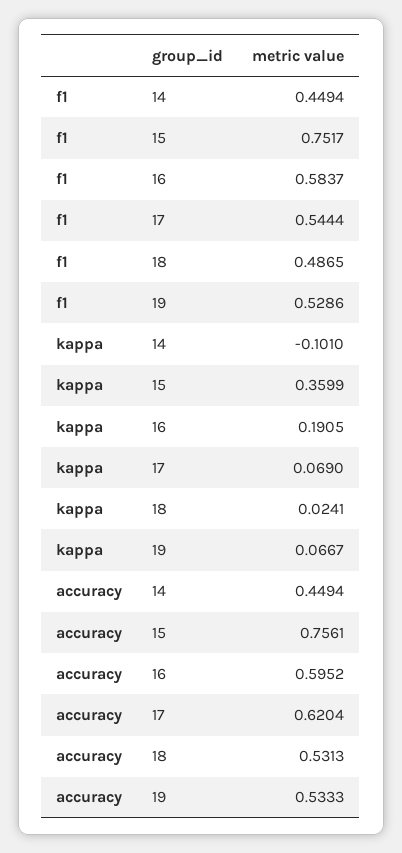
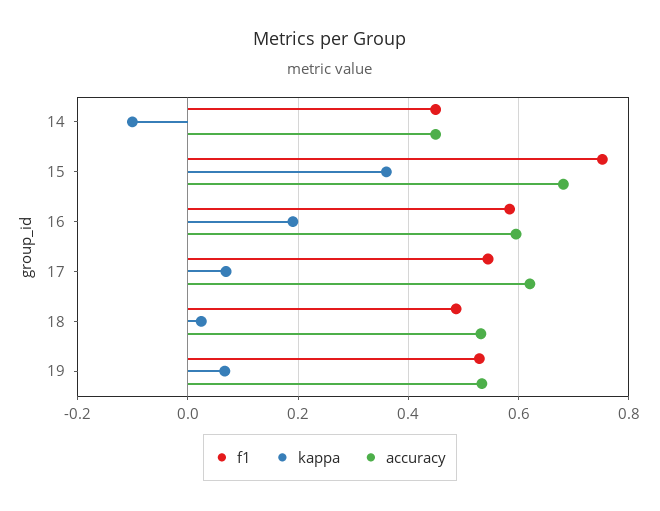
accuracy, 15: 0.7561 -> 0.68

